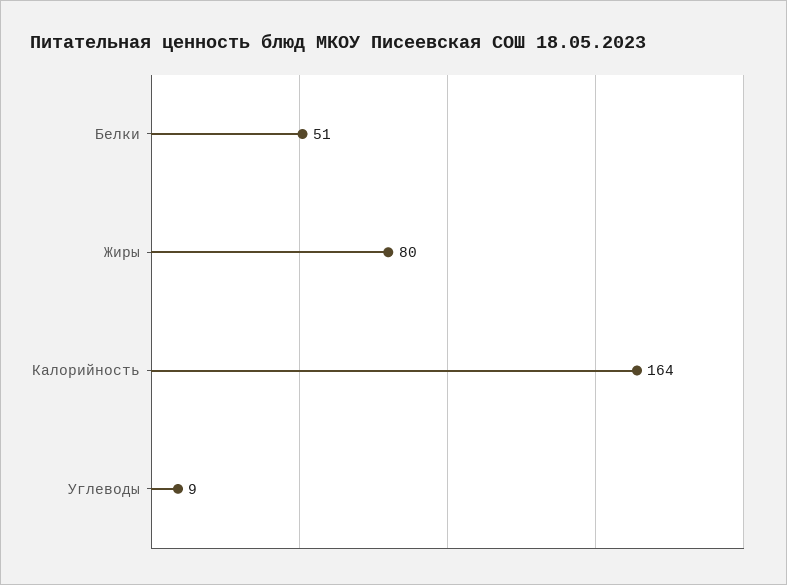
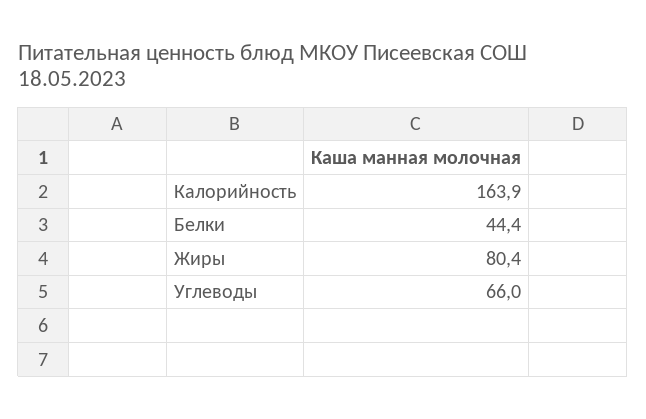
Белки: 51 -> 44.4
Углеводы: 9 -> 66

